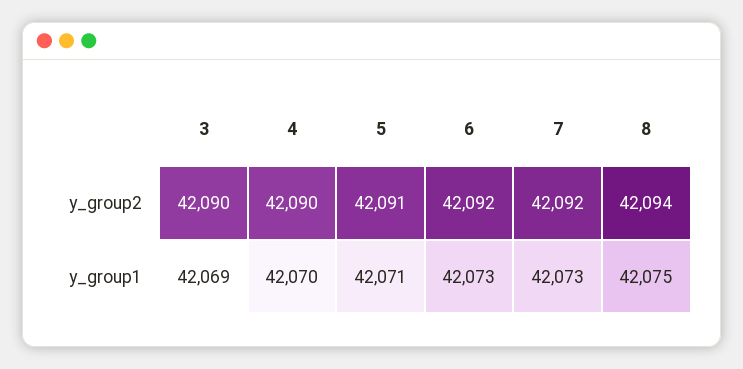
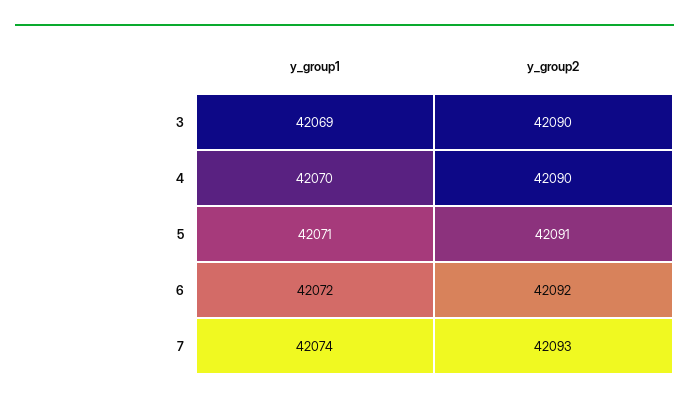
7, y_group2: 42092 -> 42093
8, y_group2: 42094 -> none
6, y_group1: 42073 -> 42072
7, y_group1: 42073 -> 42074
8, y_group1: 42075 -> none

